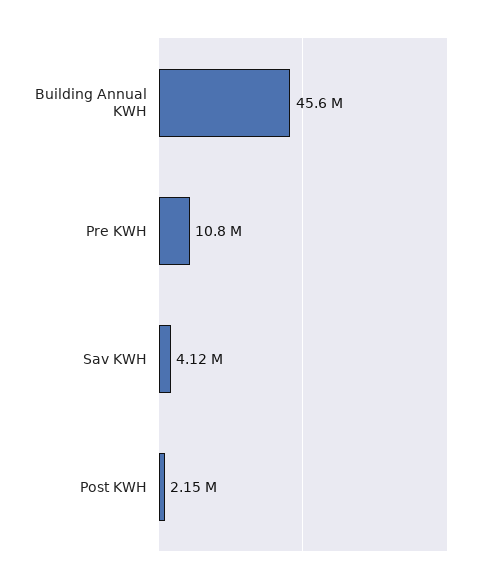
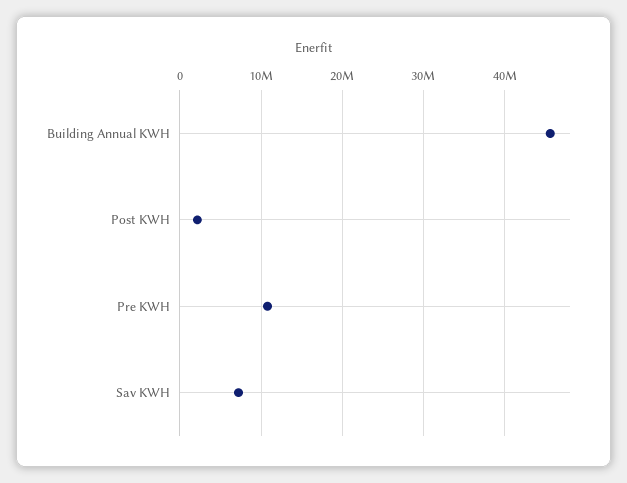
Sav KWH: 4120000 -> 7000000

